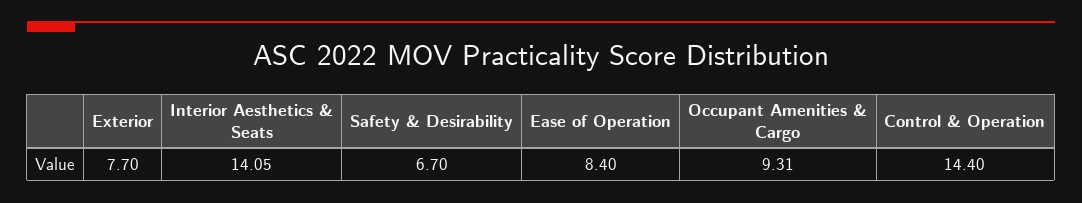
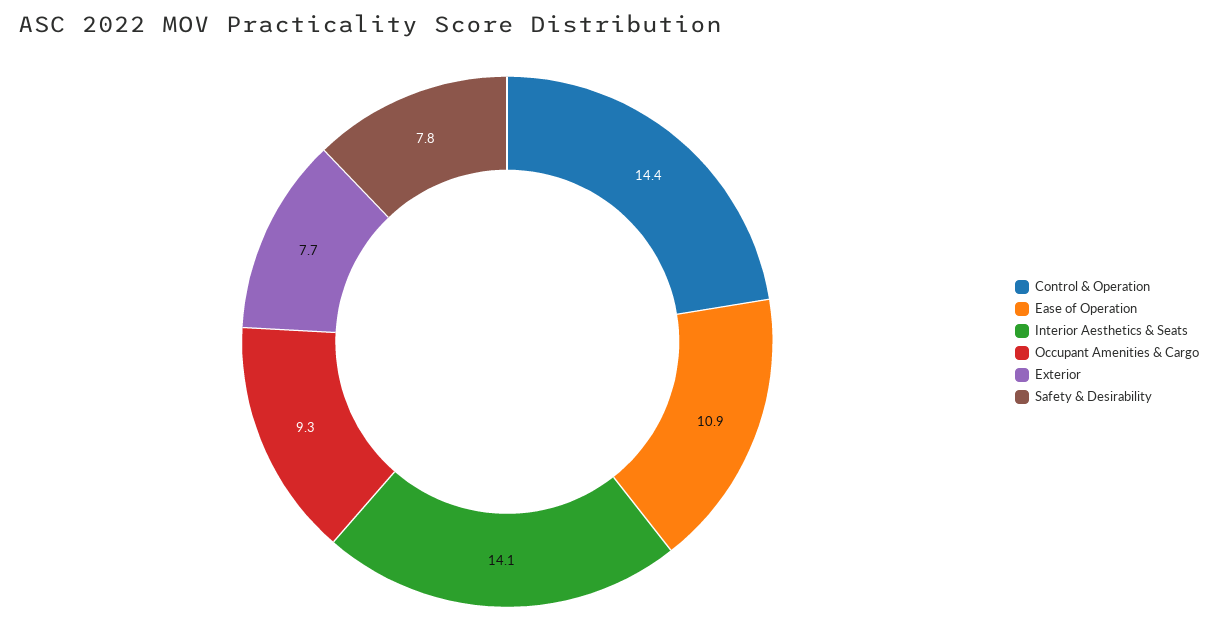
Safety & Desirability: 6.7 -> 7.8
Ease of Operation: 8.4 -> 10.9

